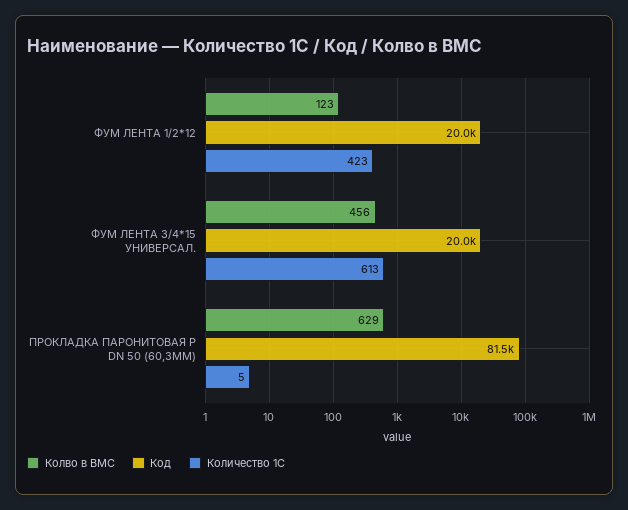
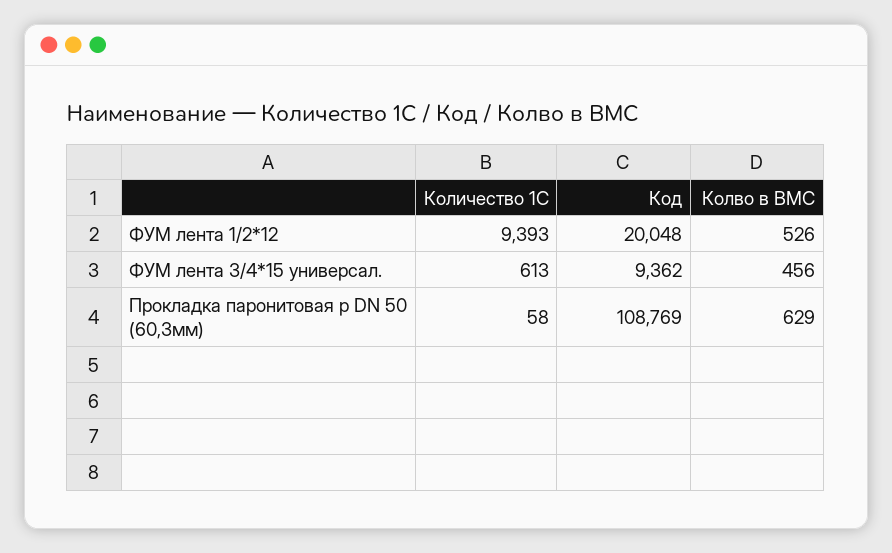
Колво в ВМС, ФУМ ЛЕНТА 1/2*12: 123 -> 526
Количество 1С, ФУМ ЛЕНТА 1/2*12: 423 -> 9393
Код, ФУМ ЛЕНТА 3/4*15 УНИВЕРСАЛ.: 20000 -> 9362
Код, ПРОКЛАДКА ПАРОНИТОВАЯ Р DN 50 (60,3ММ): 81500 -> 108769
Количество 1С, ПРОКЛАДКА ПАРОНИТОВАЯ Р DN 50 (60,3ММ): 5 -> 58

